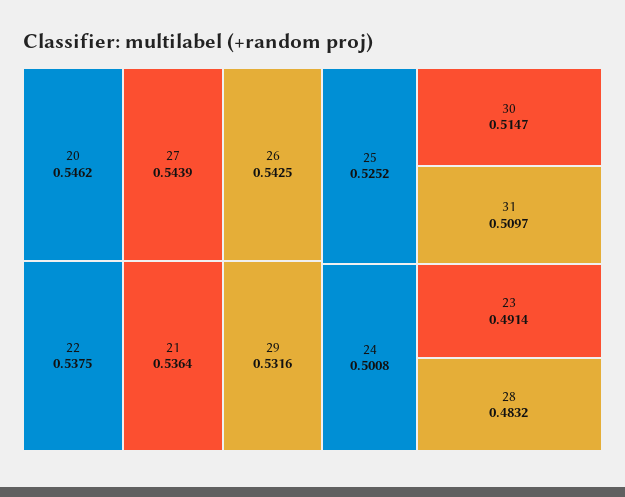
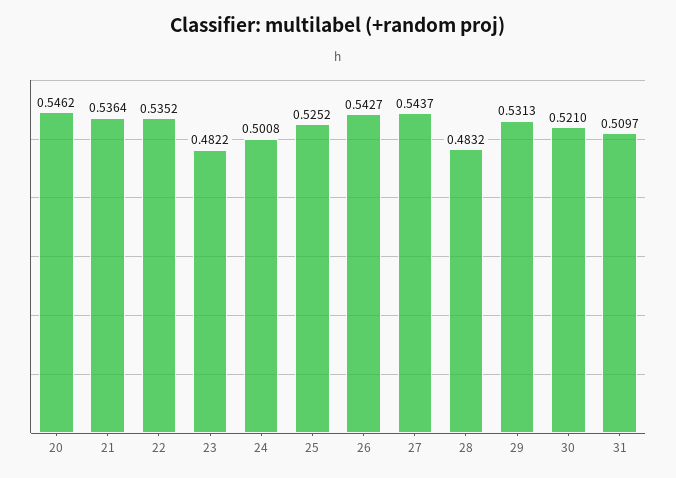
27: 0.5439 -> 0.5437
26: 0.5425 -> 0.5427
22: 0.5375 -> 0.5352
29: 0.5316 -> 0.5313
30: 0.5147 -> 0.521
23: 0.4914 -> 0.4822

